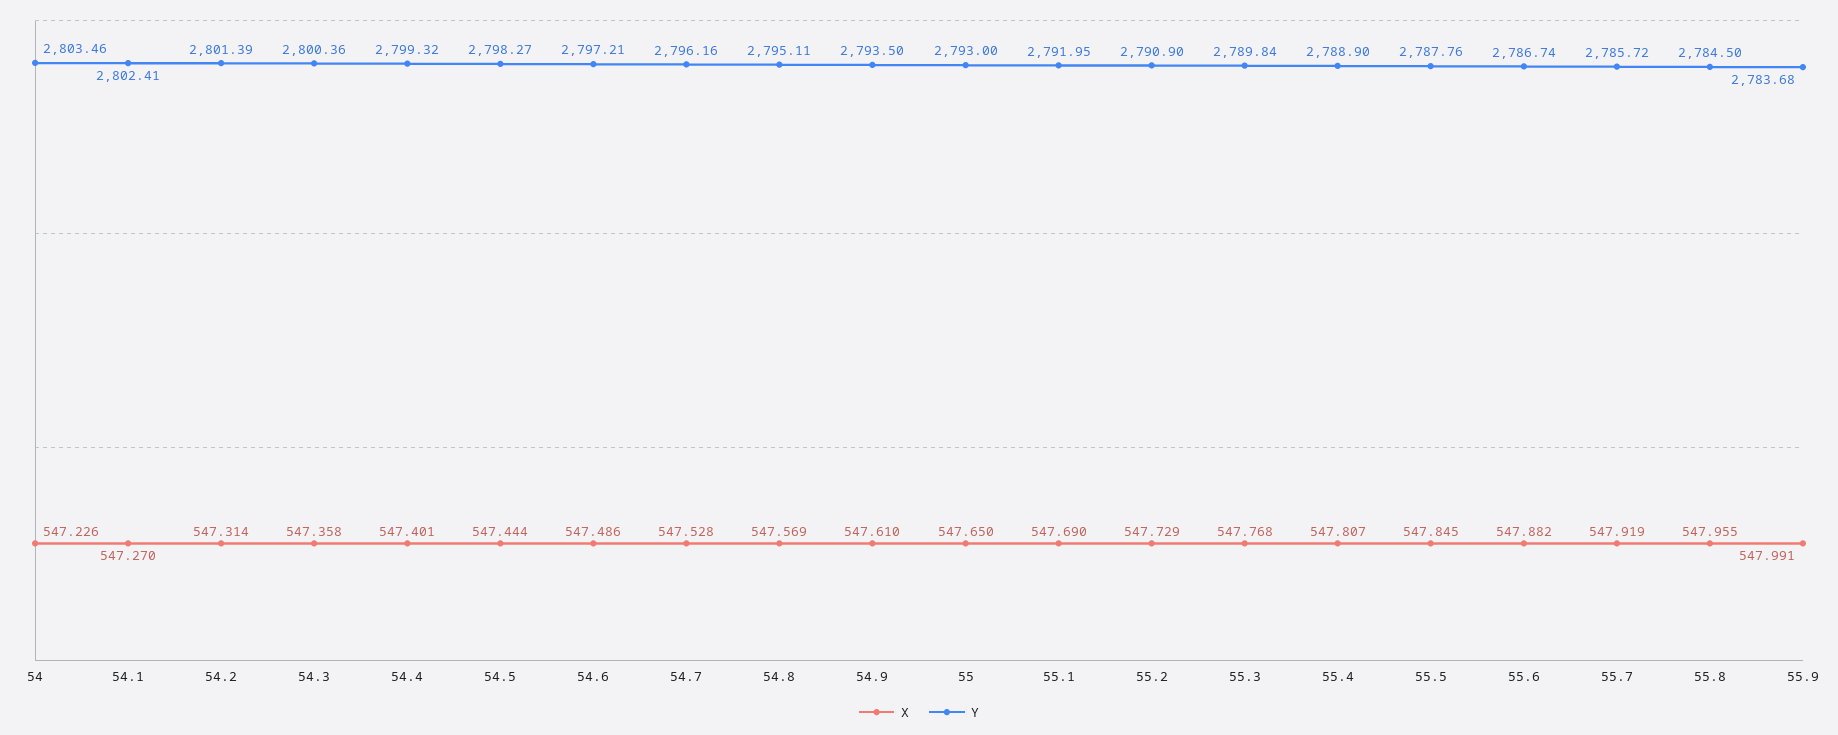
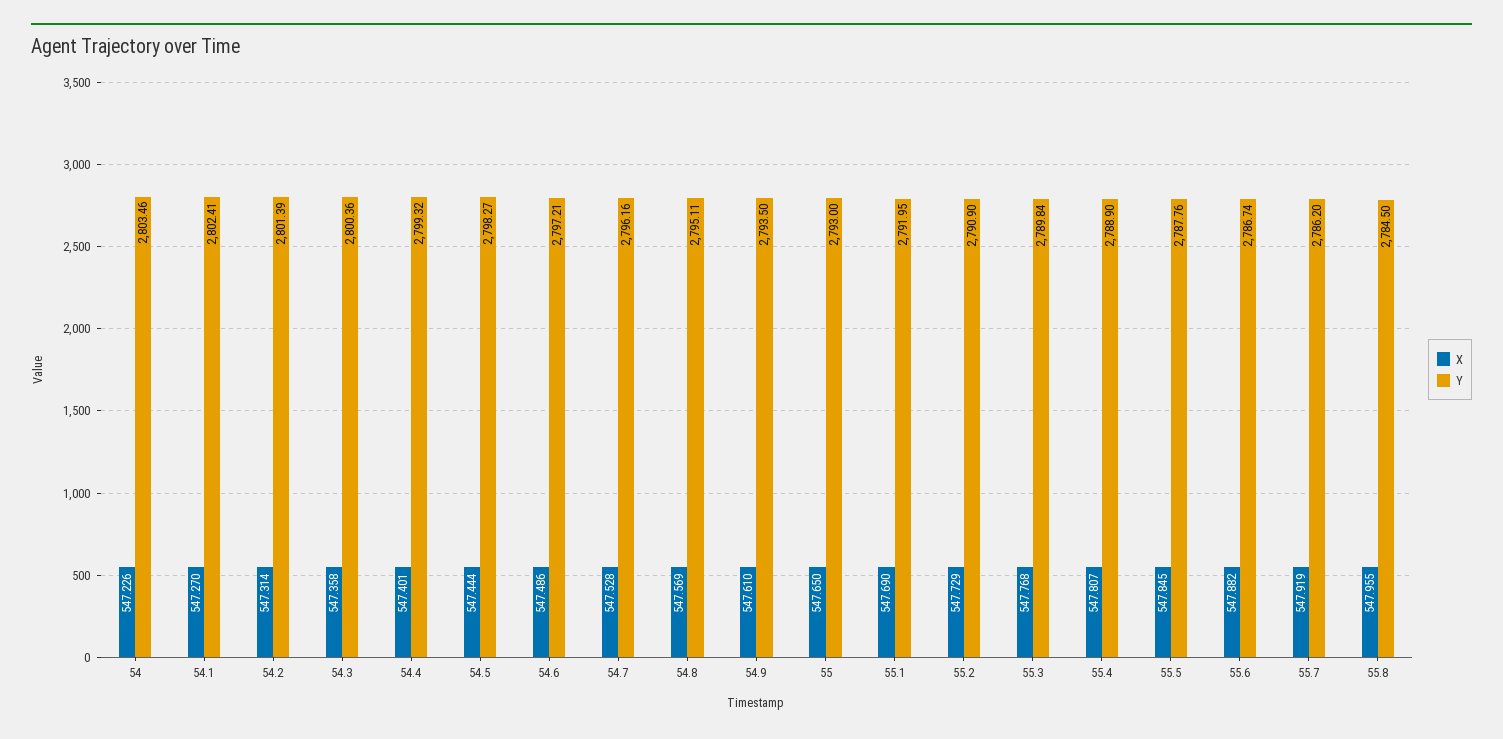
Y, 55.7: 2785.72 -> 2786.2
X, 55.9: 547.991 -> none
Y, 55.9: 2783.68 -> none

